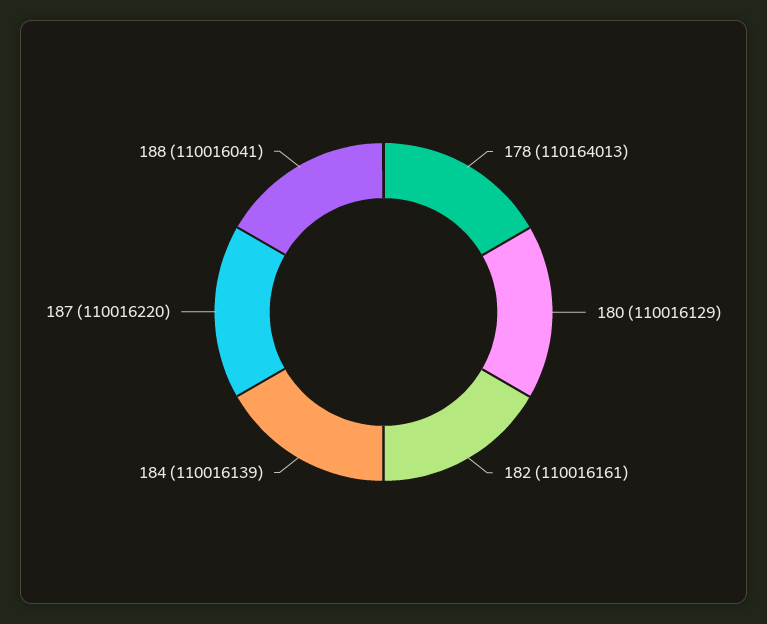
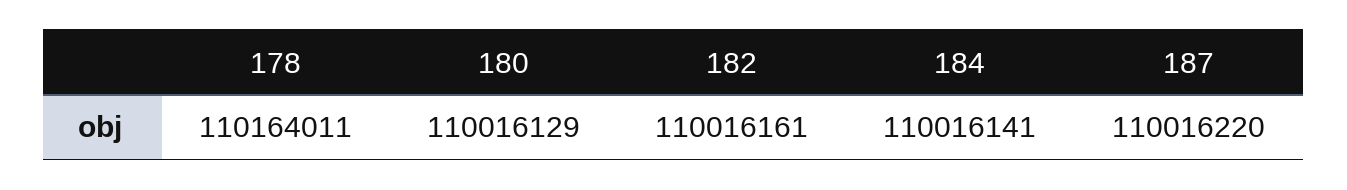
178: 110164013 -> 110164011
184: 110016139 -> 110016141
188: 110016041 -> none

